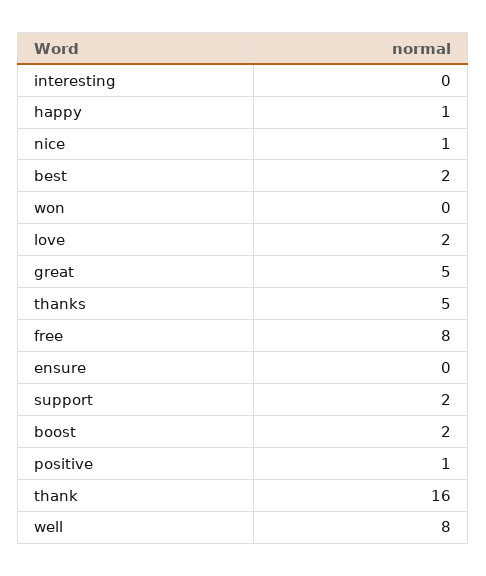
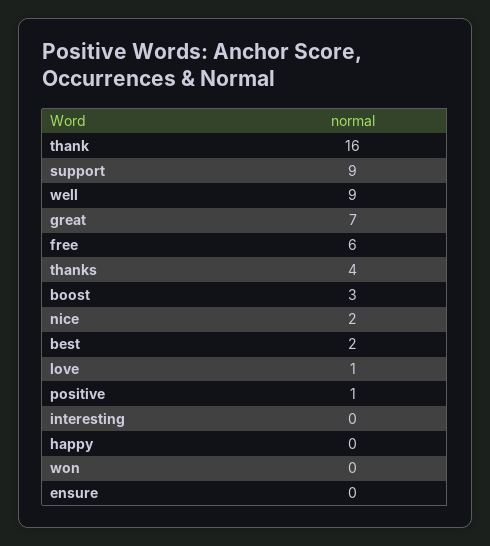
happy: 1 -> 0
nice: 1 -> 2
love: 2 -> 1
great: 5 -> 7
thanks: 5 -> 4
free: 8 -> 6
support: 2 -> 9
boost: 2 -> 3
well: 8 -> 9

